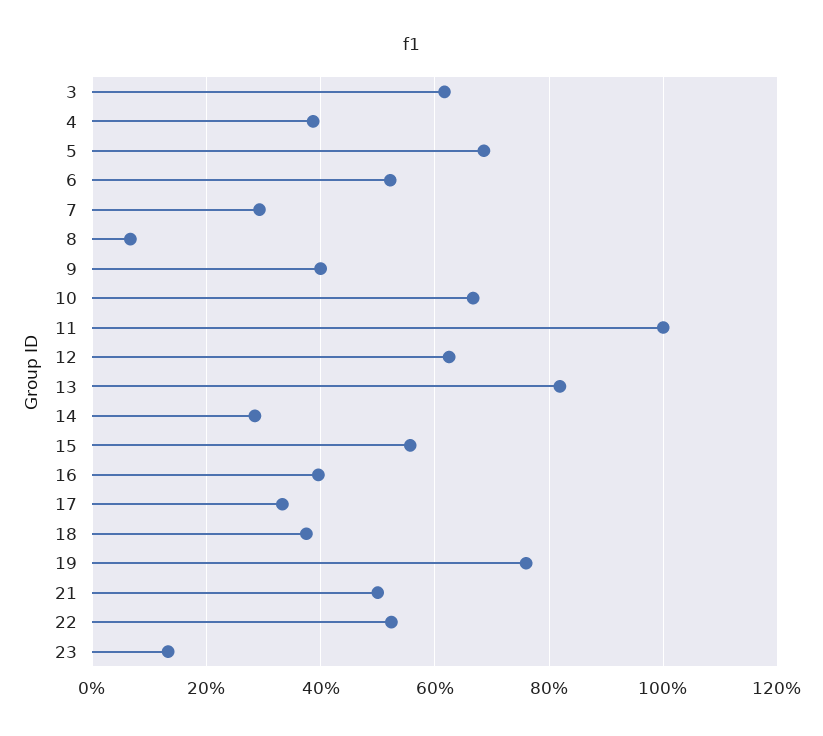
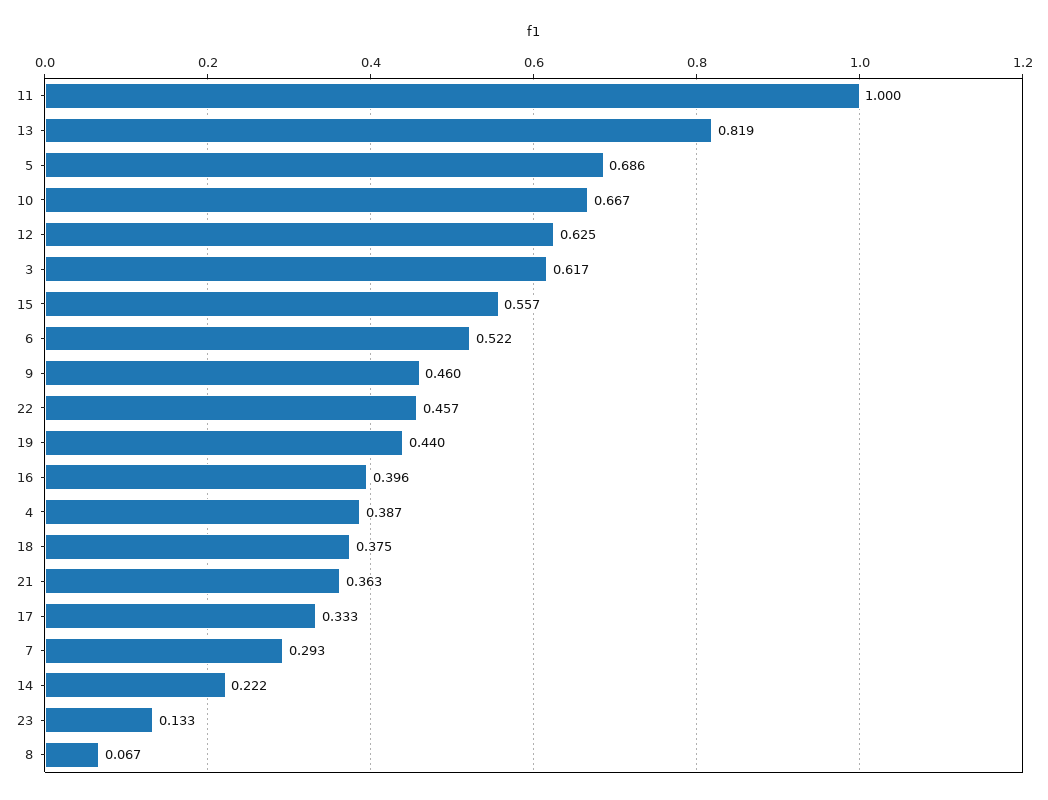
9: 0.4 -> 0.46
14: 0.28 -> 0.222
19: 0.76 -> 0.44
21: 0.5 -> 0.363
22: 0.52 -> 0.457

